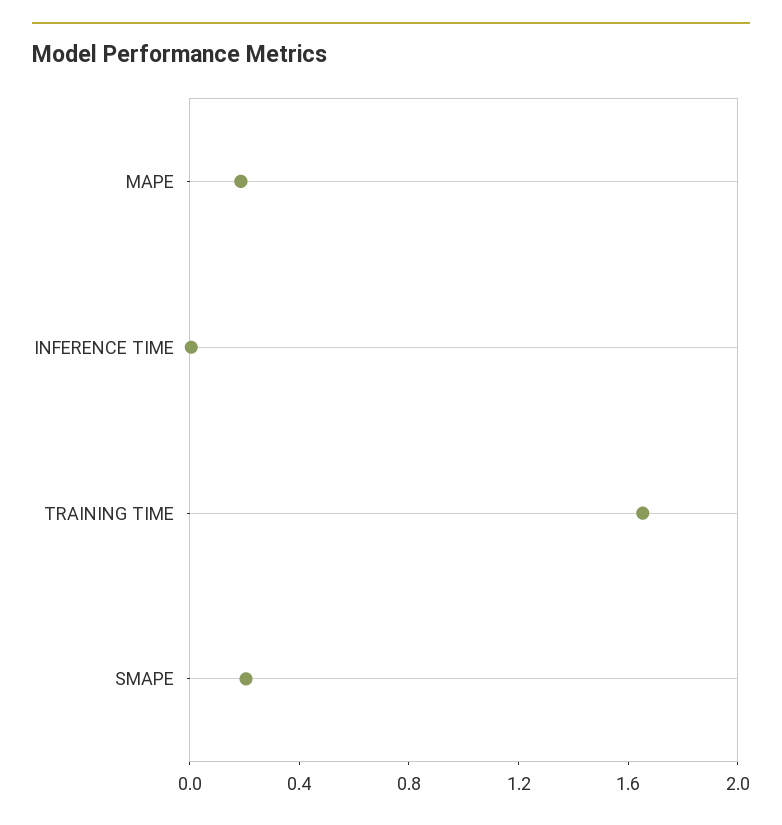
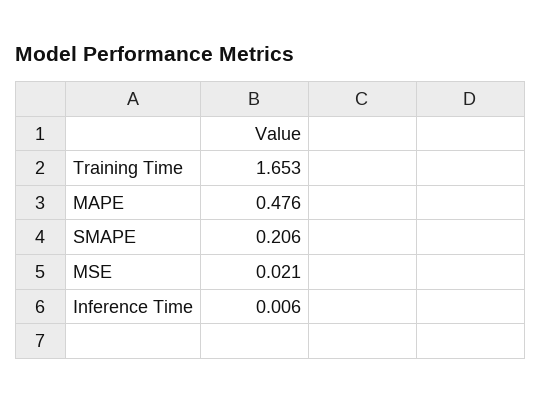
MAPE: 0.2 -> 0.476
MSE: none -> 0.021

